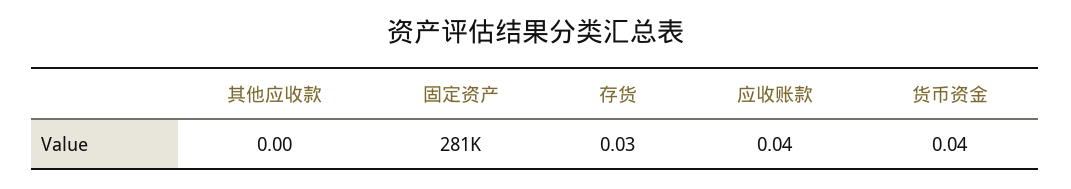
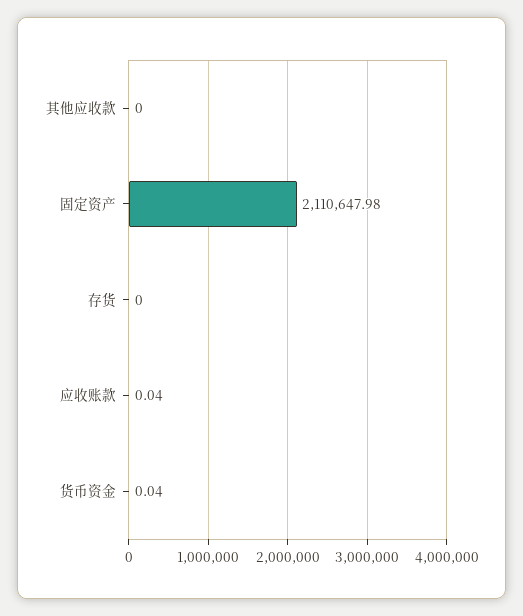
固定资产: 281000 -> 2110647.98
存货: 0.03 -> 0

